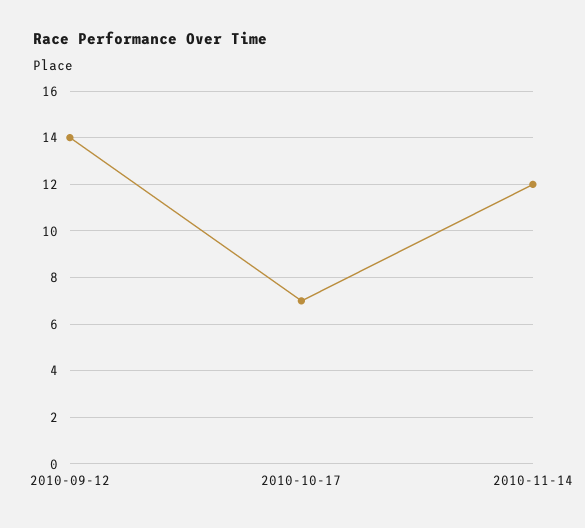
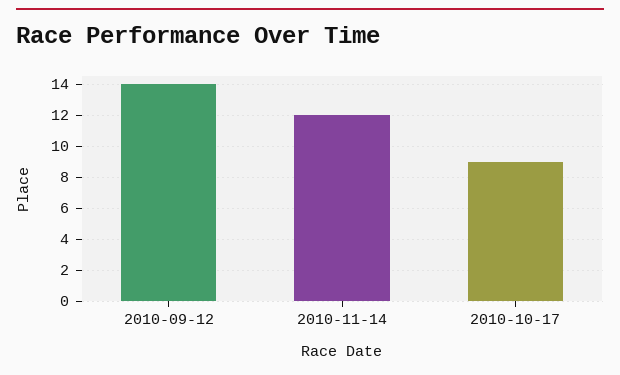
2010-10-17: 7 -> 9

